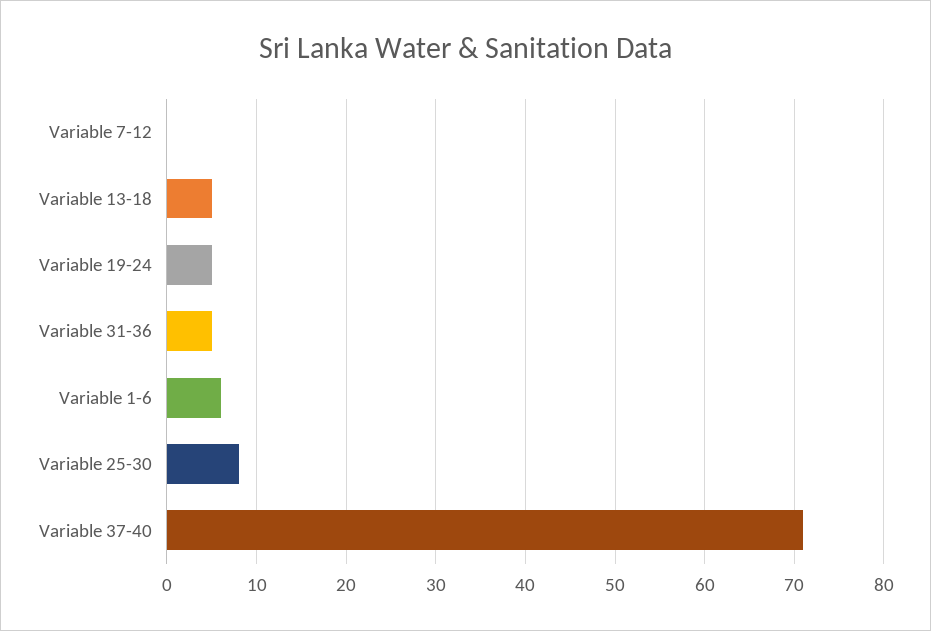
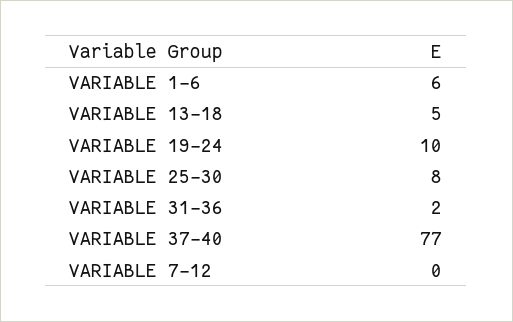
Variable 19-24: 5 -> 10
Variable 31-36: 5 -> 2
Variable 37-40: 71 -> 77

